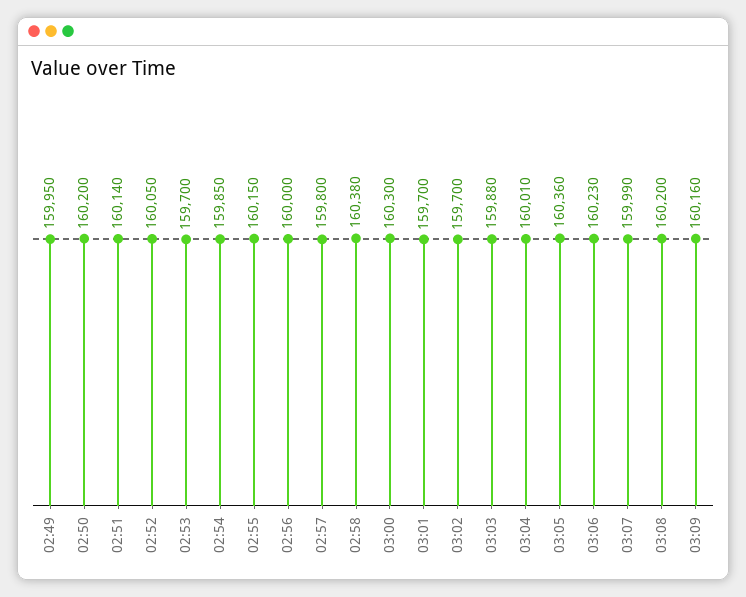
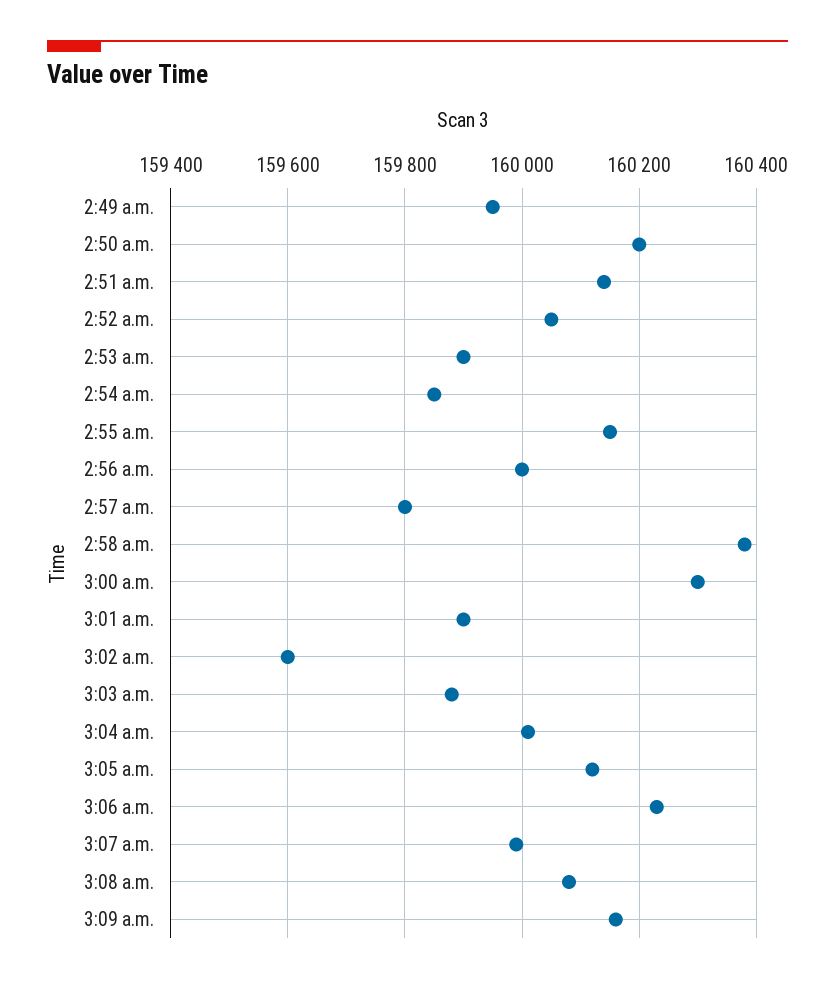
02:53: 159700 -> 159900
03:01: 159700 -> 159900
03:02: 159700 -> 159600
03:05: 160360 -> 160120
03:08: 160200 -> 160080

